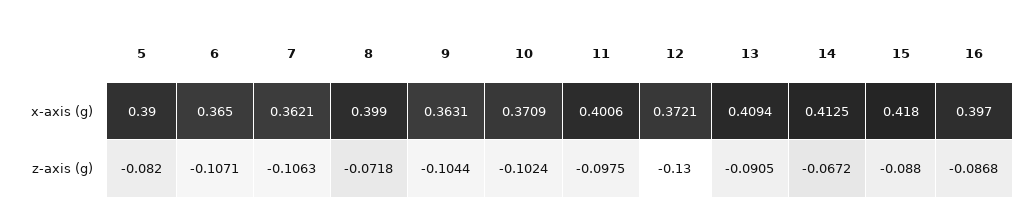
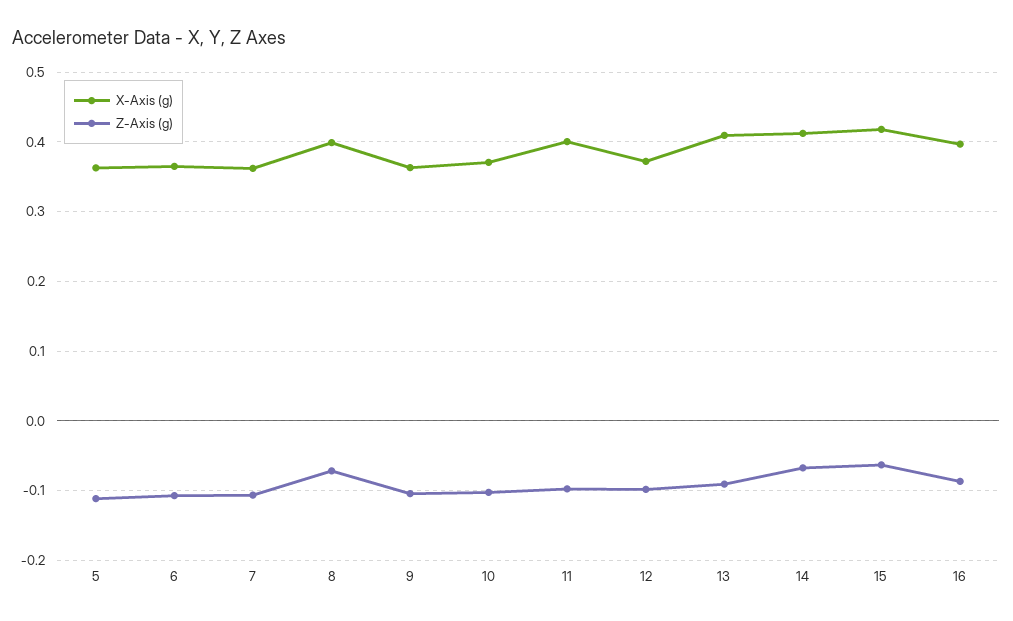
x-axis (g), 5: 0.39 -> 0.36
z-axis (g), 5: -0.082 -> -0.11
z-axis (g), 12: -0.13 -> -0.1
z-axis (g), 15: -0.088 -> -0.06

